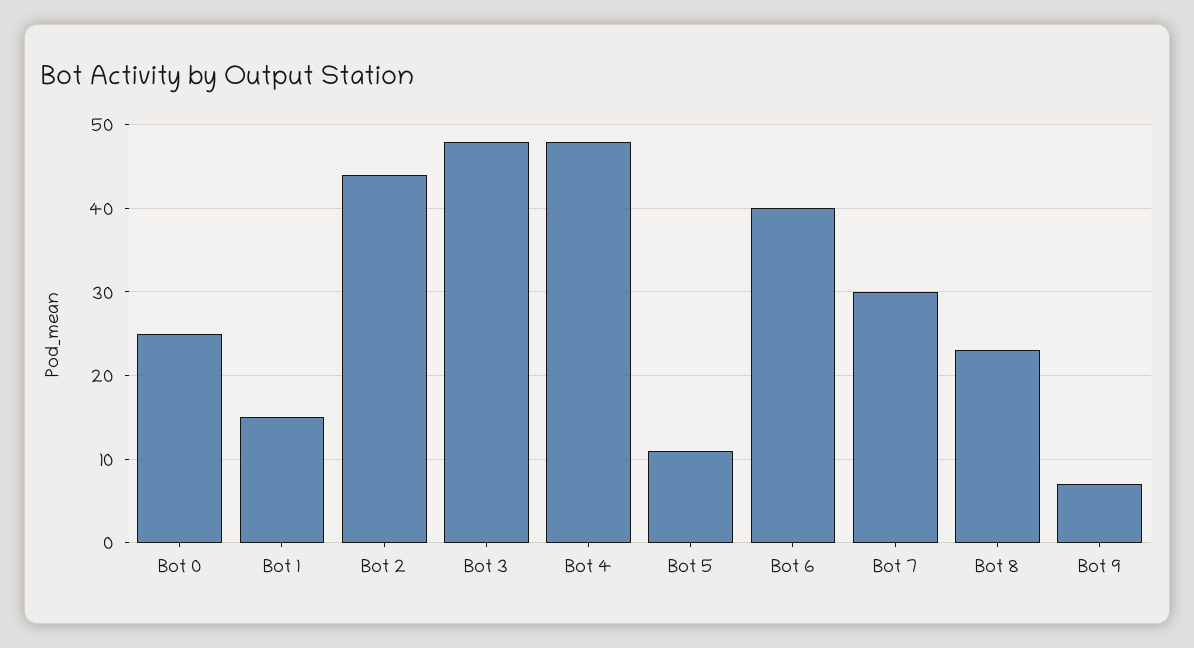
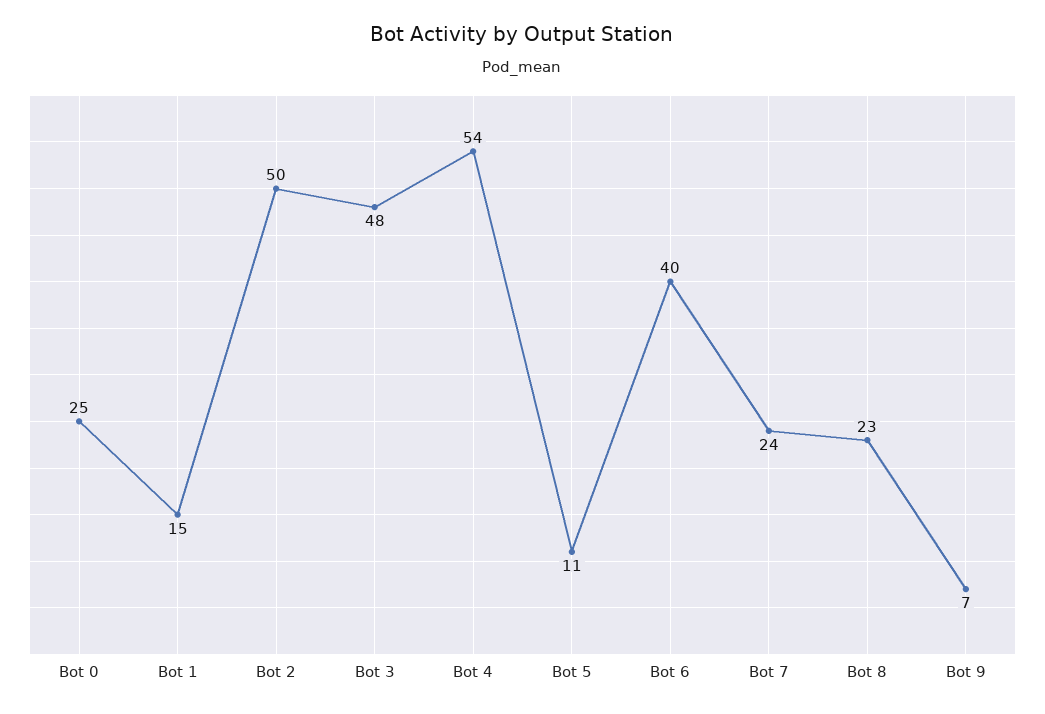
Bot 2: 44 -> 50
Bot 4: 48 -> 54
Bot 7: 30 -> 24

